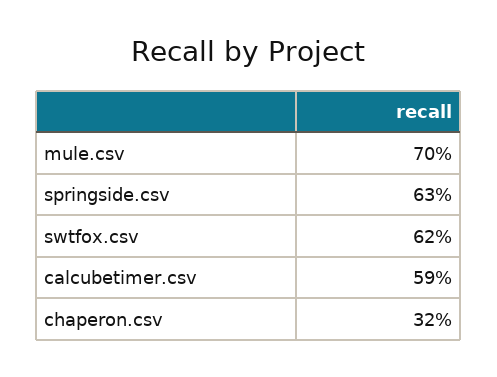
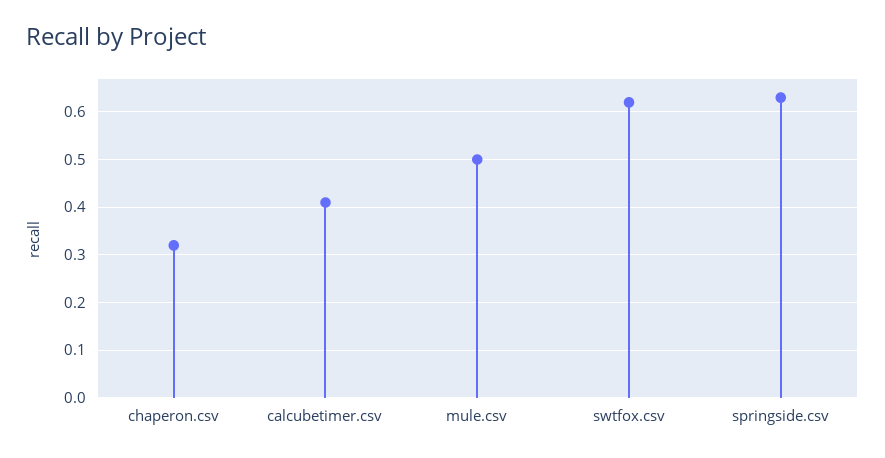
mule.csv: 0.7 -> 0.5
calcubetimer.csv: 0.59 -> 0.4

